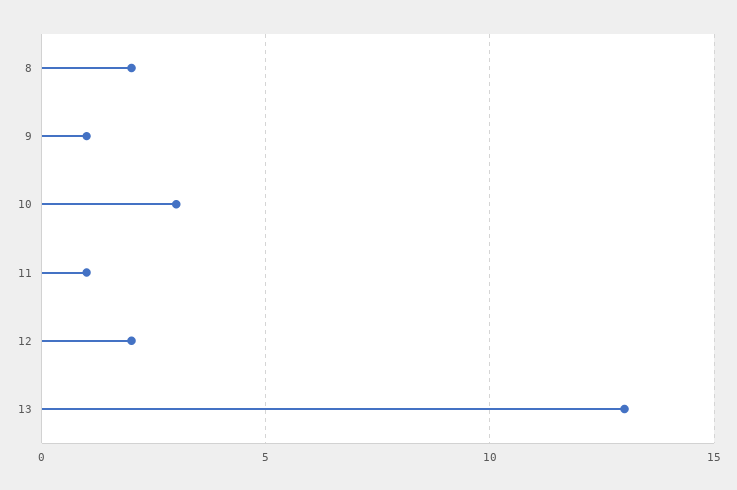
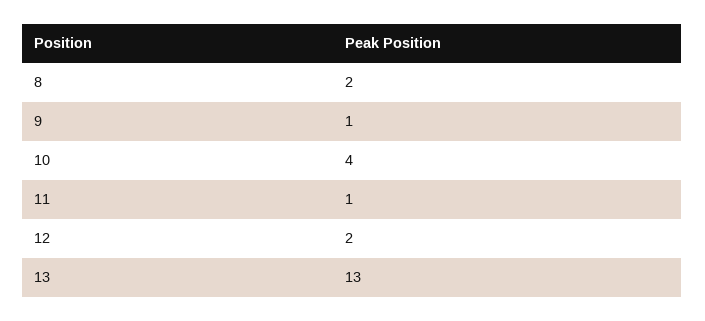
10: 3 -> 4

